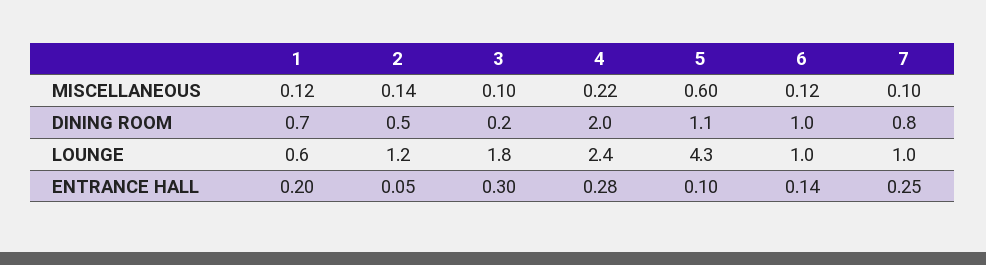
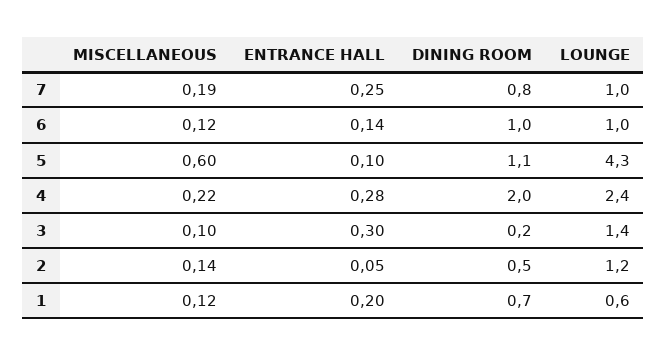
7, MISCELLANEOUS: 0.1 -> 0.19
3, LOUNGE: 1.8 -> 1.4

